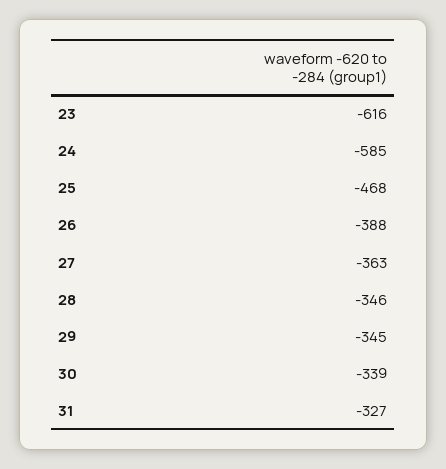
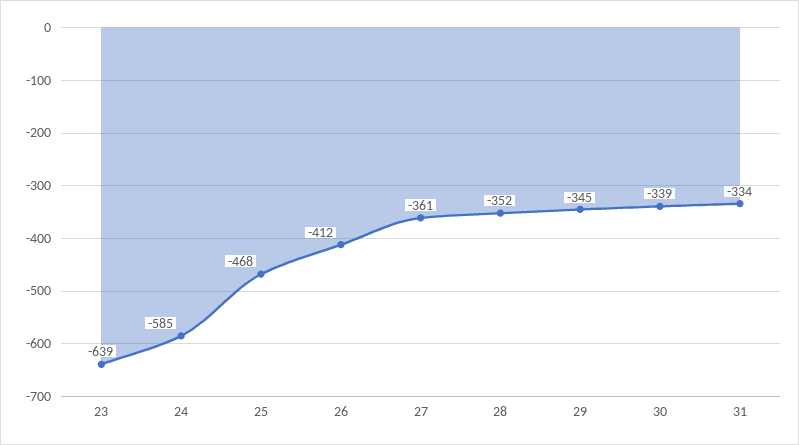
23: -616 -> -639
26: -388 -> -412
27: -363 -> -361
28: -346 -> -352
31: -327 -> -334

